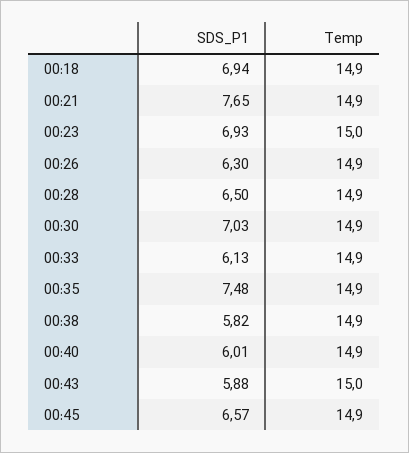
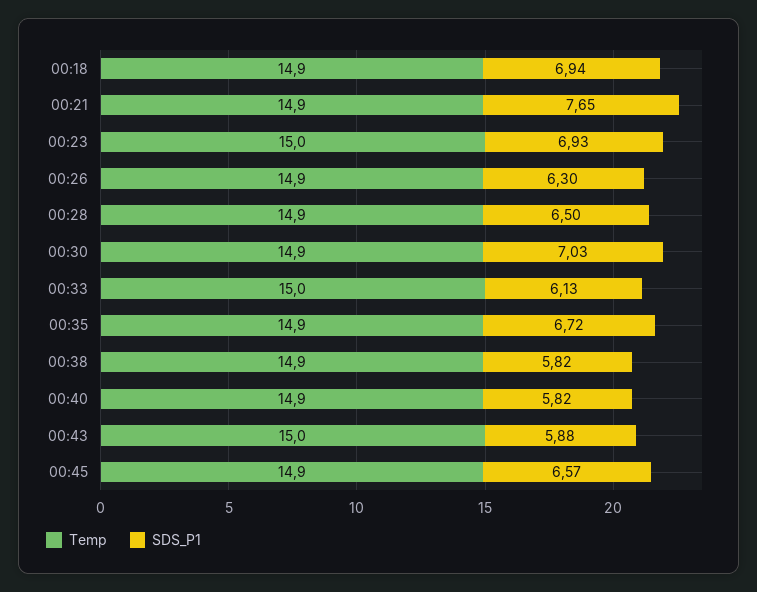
Temp, 00:33: 14.9 -> 15
SDS_P1, 00:35: 7.48 -> 6.72
SDS_P1, 00:40: 6.01 -> 5.82

